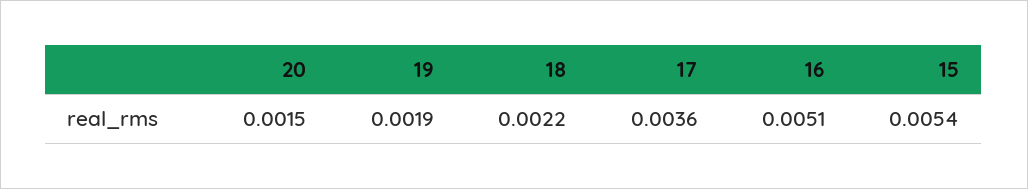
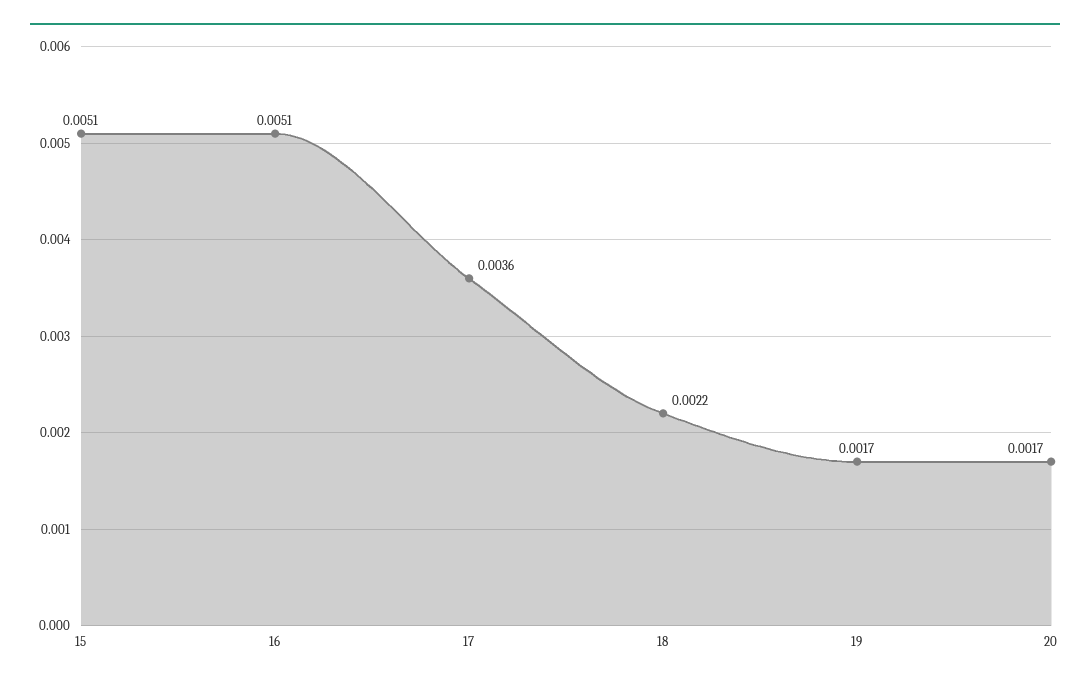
20: 0.0015 -> 0.0017
19: 0.0019 -> 0.0017
15: 0.0054 -> 0.0051

